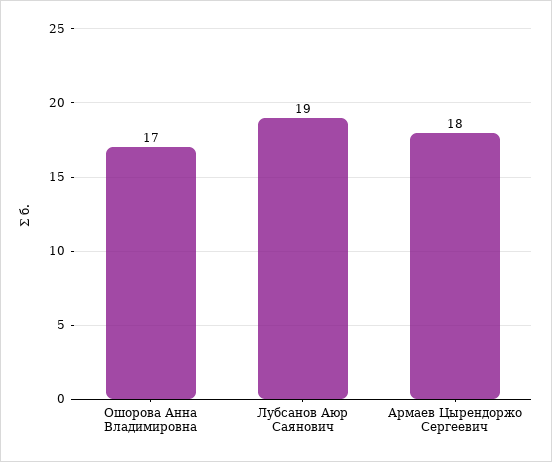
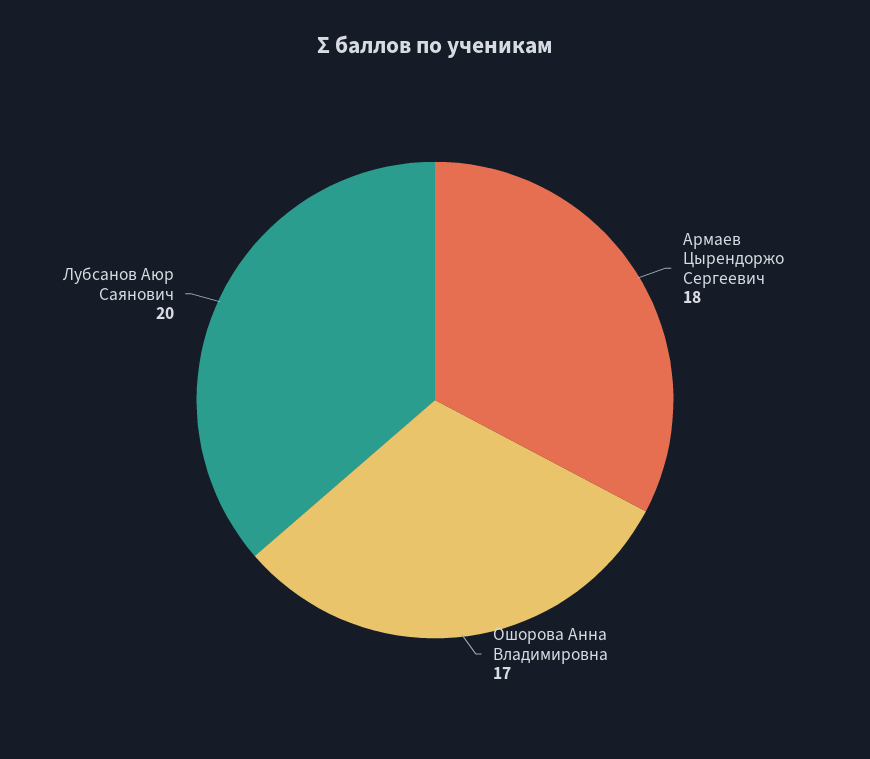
Лубсанов Аюр Саянович: 19 -> 20

